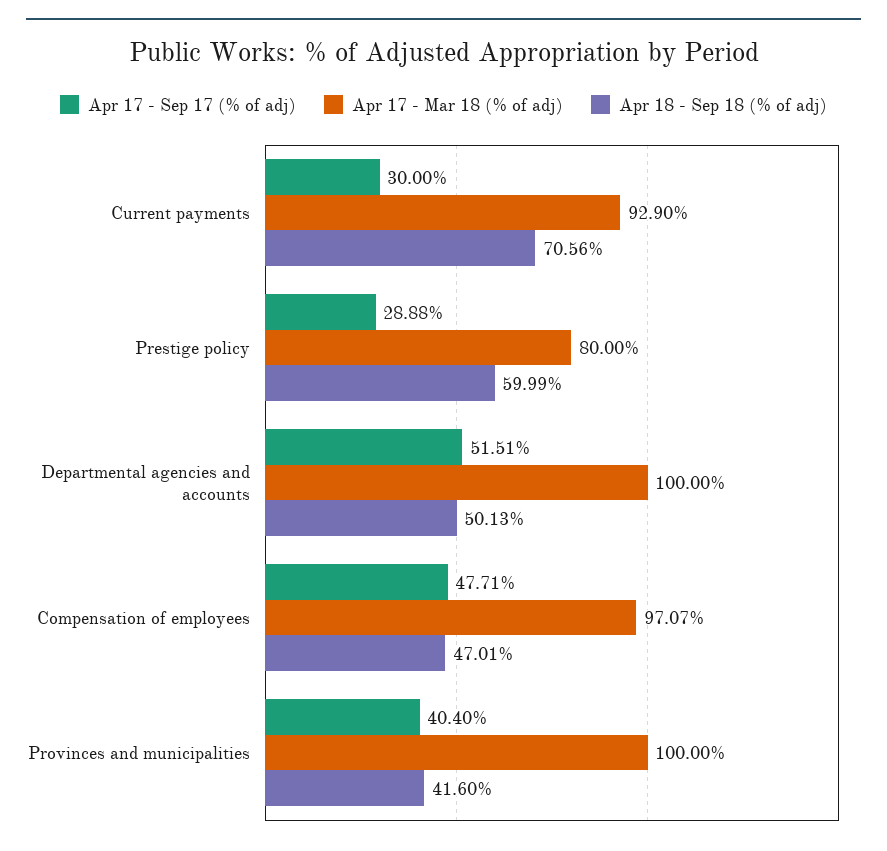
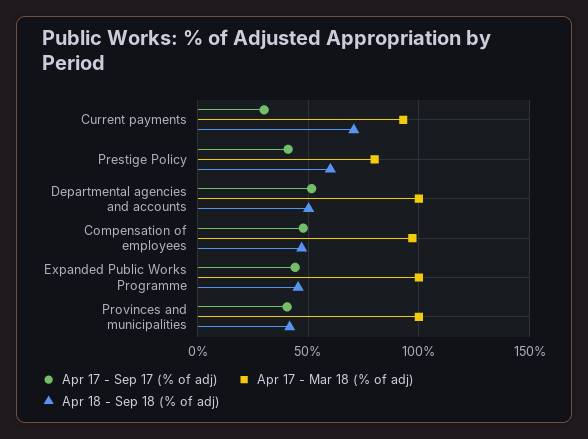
Apr 17 - Sep 17 (% of adj), Prestige policy: 28.88 -> 40
Apr 17 - Sep 17 (% of adj), Expanded Public Works Programme: none -> 45
Apr 17 - Mar 18 (% of adj), Expanded Public Works Programme: none -> 100
Apr 18 - Sep 18 (% of adj), Expanded Public Works Programme: none -> 45

